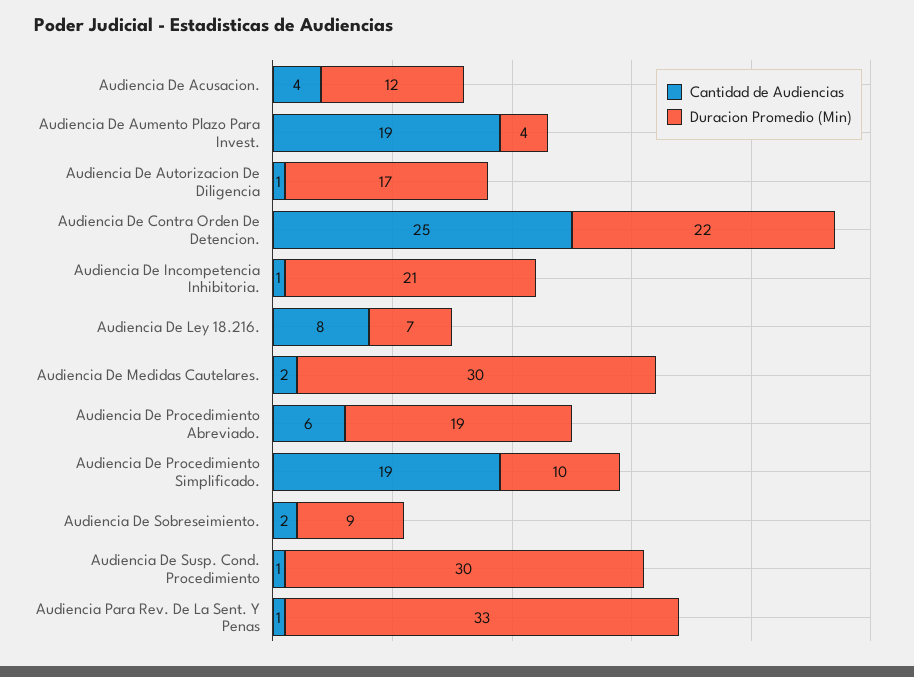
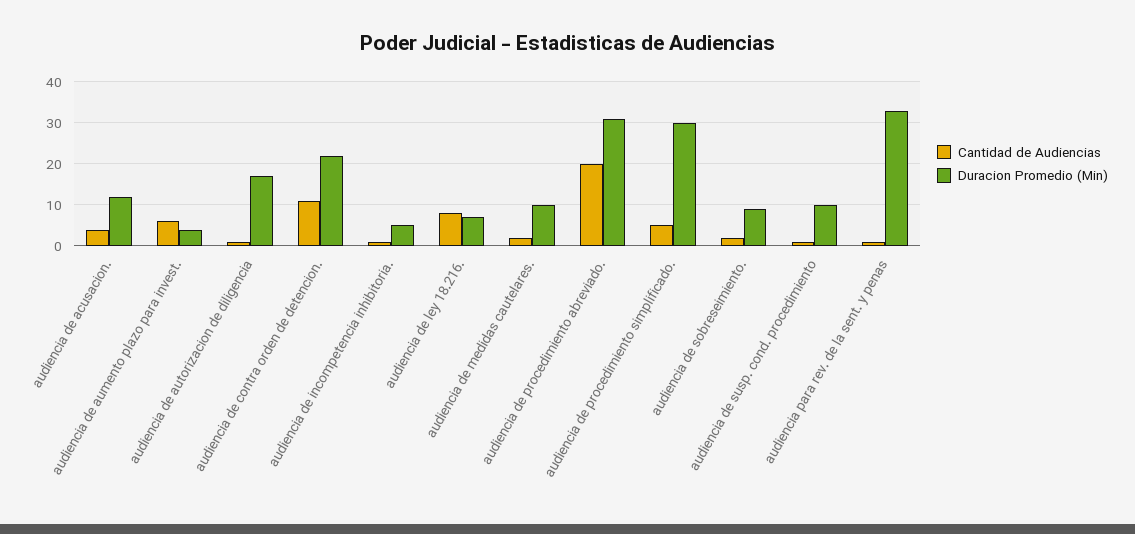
Cantidad de Audiencias, Audiencia De Aumento Plazo Para Invest.: 19 -> 5
Cantidad de Audiencias, Audiencia De Contra Orden De Detencion.: 25 -> 10
Duracion Promedio (Min), Audiencia De Incompetencia Inhibitoria.: 21 -> 5
Duracion Promedio (Min), Audiencia De Medidas Cautelares.: 30 -> 10
Cantidad de Audiencias, Audiencia De Procedimiento Abreviado.: 6 -> 20
Duracion Promedio (Min), Audiencia De Procedimiento Abreviado.: 19 -> 30
Cantidad de Audiencias, Audiencia De Procedimiento Simplificado.: 19 -> 5
Duracion Promedio (Min), Audiencia De Procedimiento Simplificado.: 10 -> 30
Duracion Promedio (Min), Audiencia De Susp. Cond. Procedimiento: 30 -> 10

